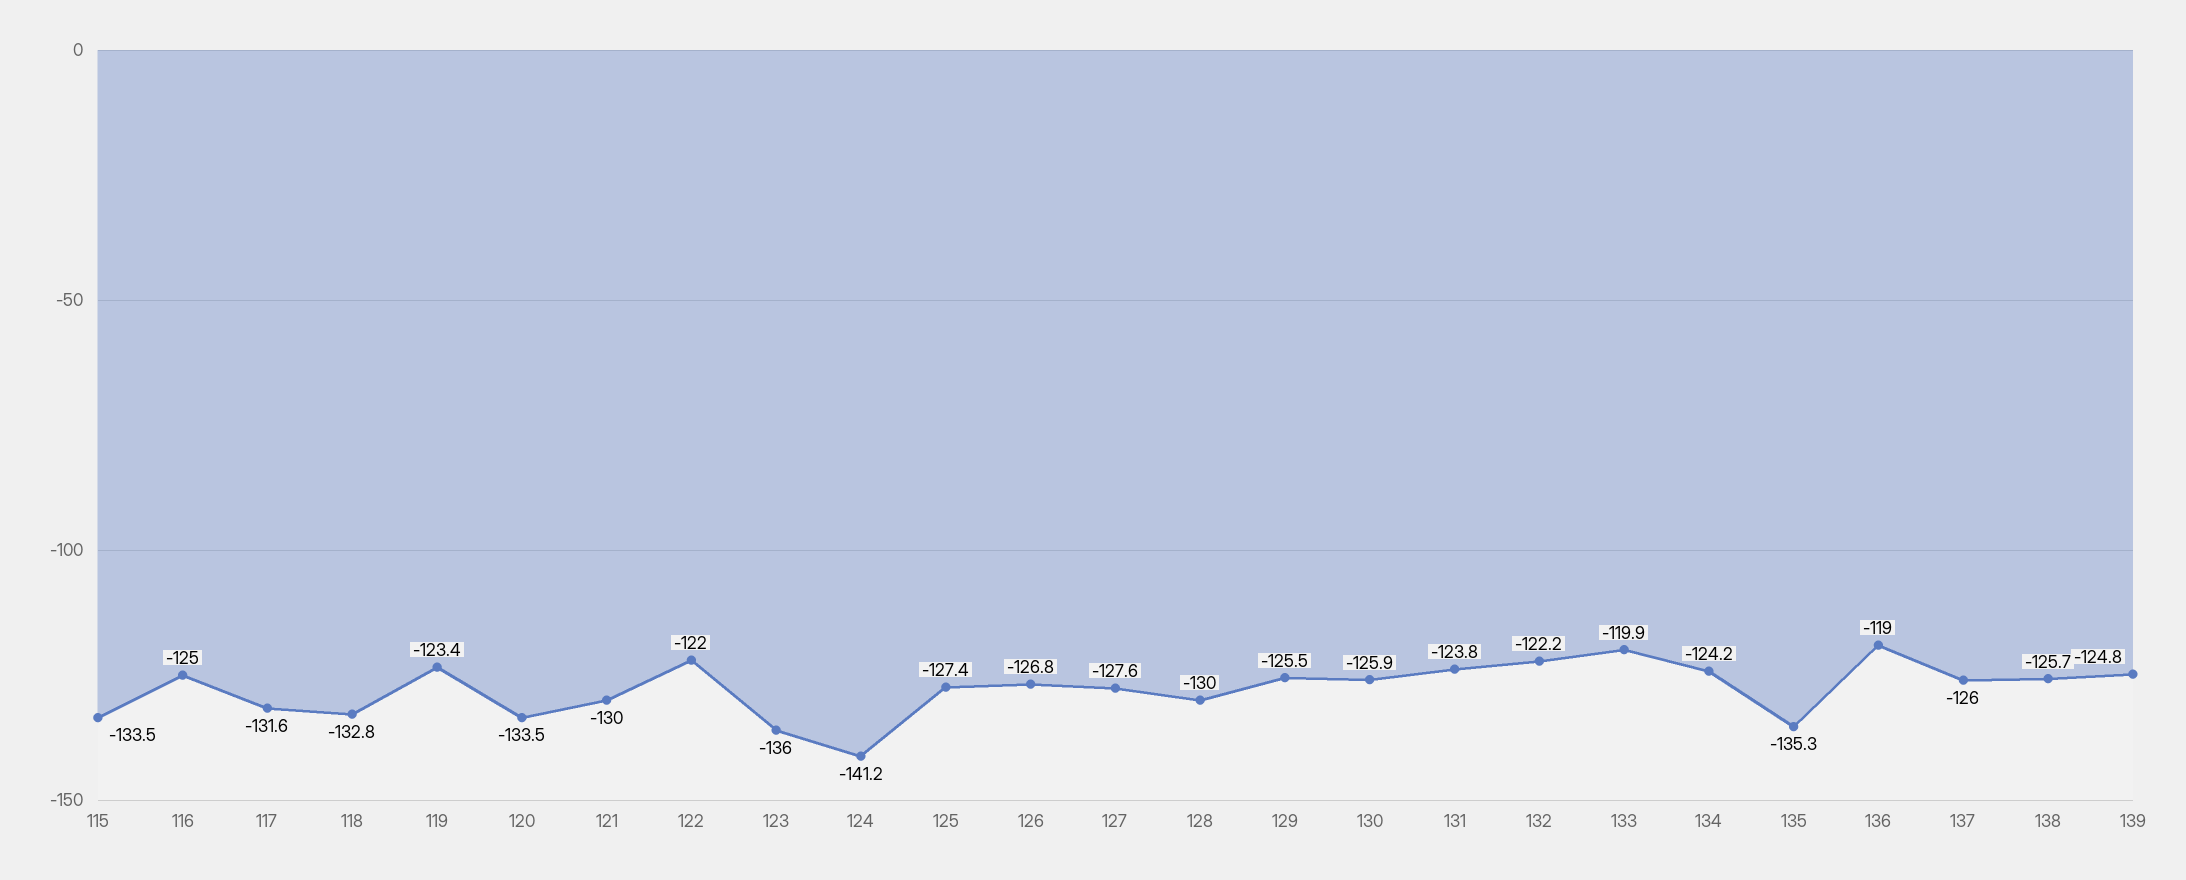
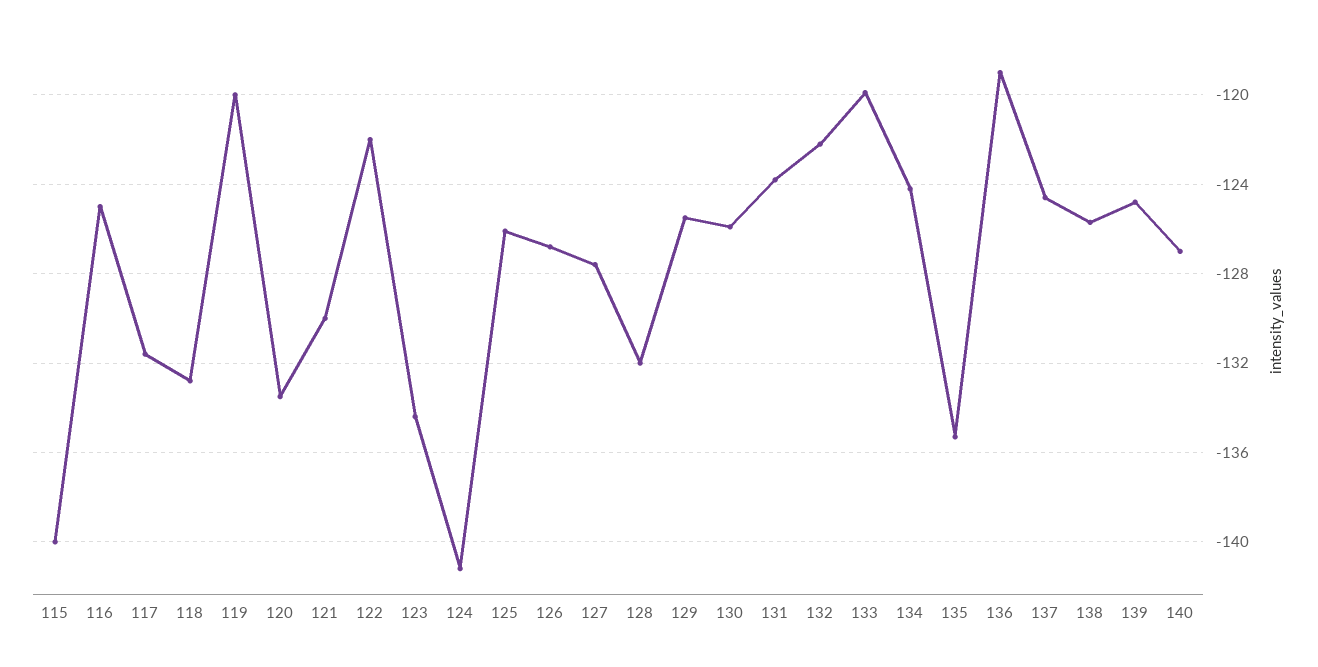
115: -133.5 -> -140
119: -123.4 -> -120
123: -136 -> -134.5
125: -127.4 -> -126
128: -130 -> -132
137: -126 -> -124.5
140: none -> -127

